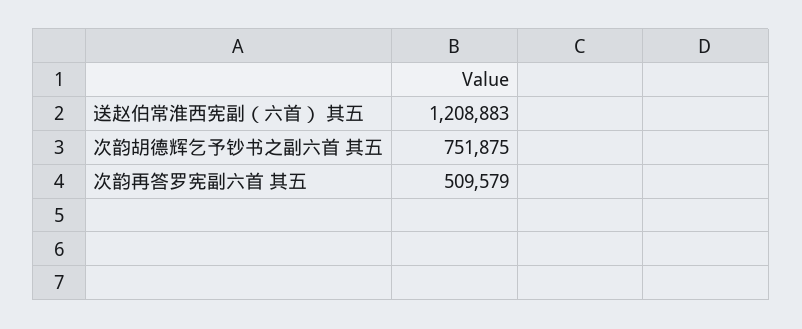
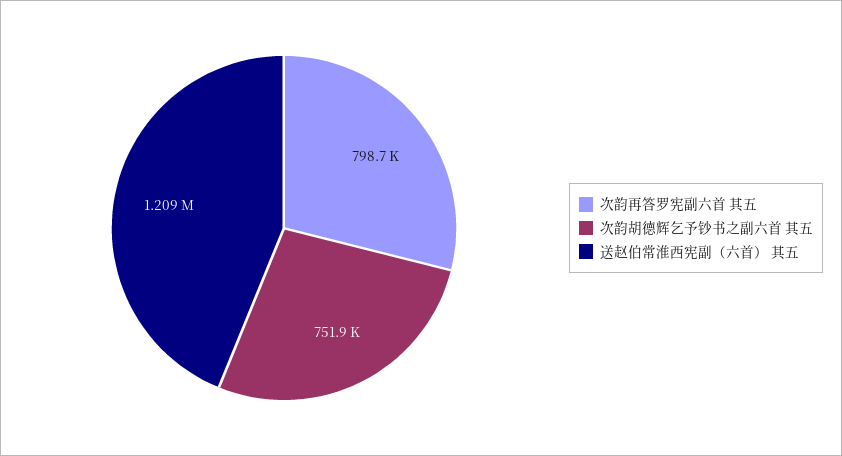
次韵再答罗宪副六首 其五: 509579 -> 798700

